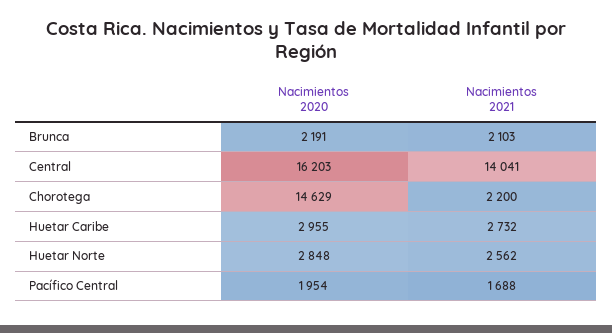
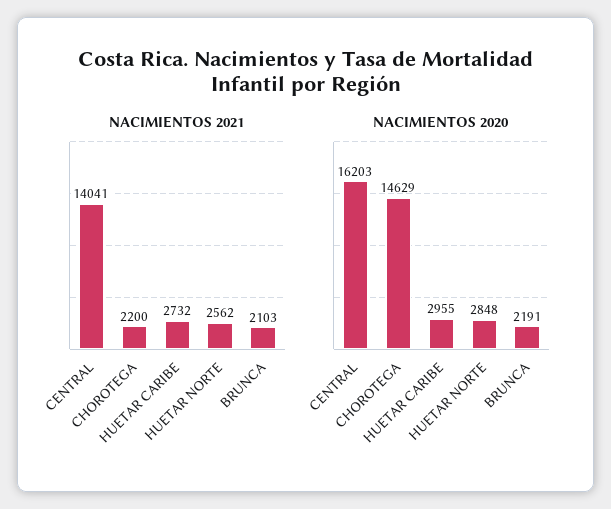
Nacimientos 2020, Pacífico Central: 1954 -> none
Nacimientos 2021, Pacífico Central: 1688 -> none

